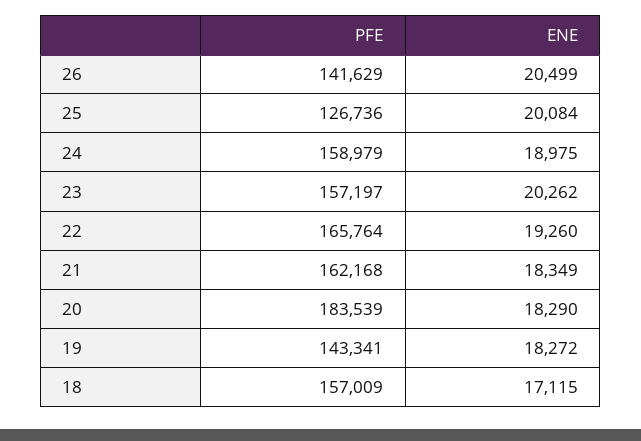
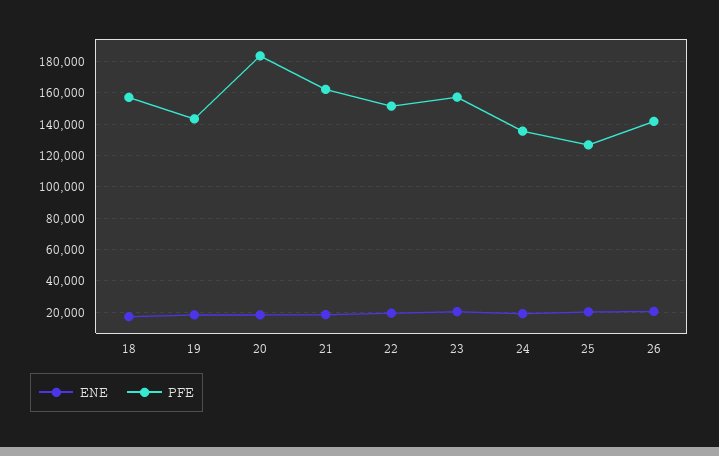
PFE, 24: 158979 -> 135000
PFE, 22: 165764 -> 150000

